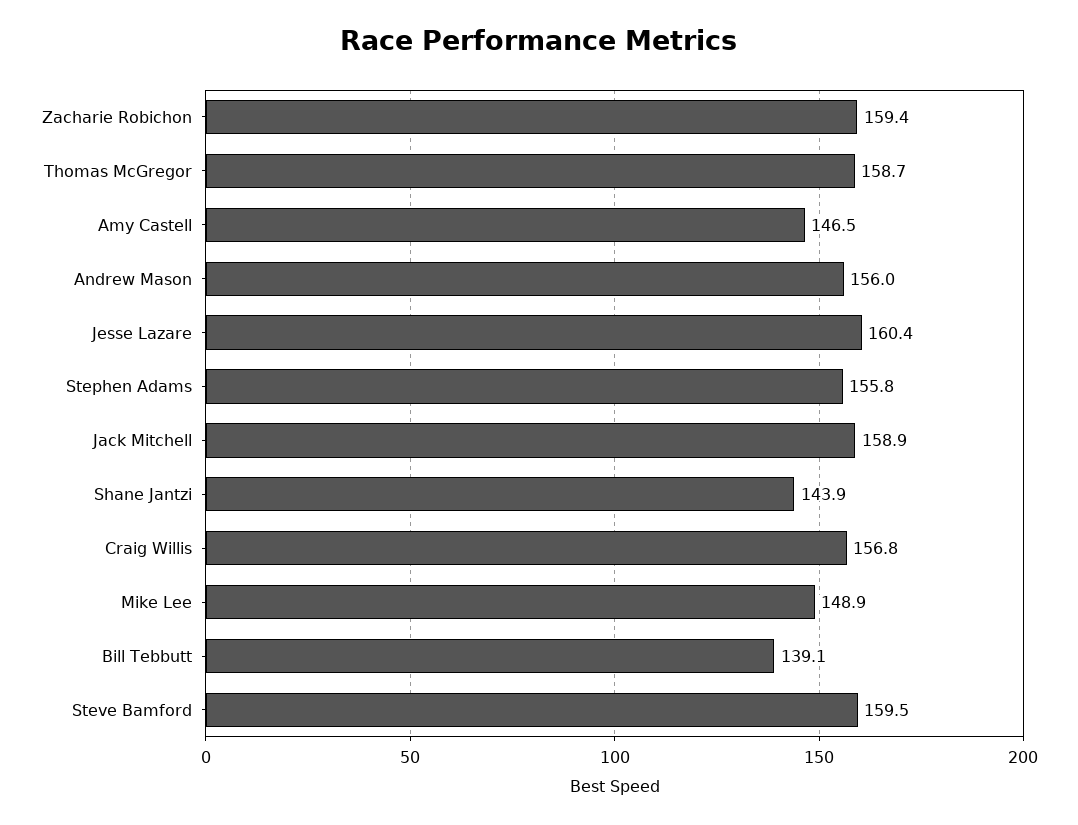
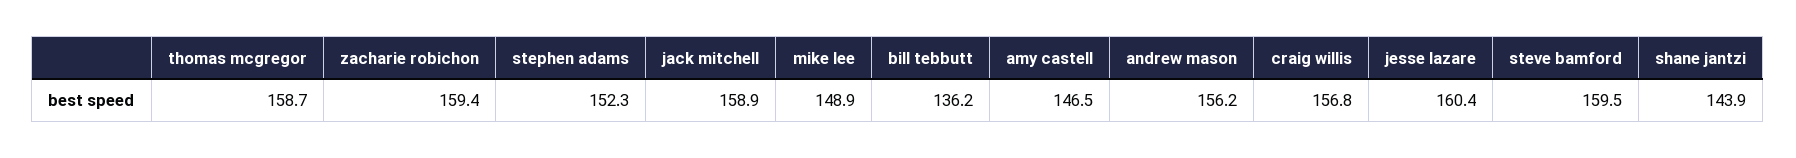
Andrew Mason: 156 -> 156.2
Stephen Adams: 155.8 -> 152.3
Bill Tebbutt: 139.1 -> 136.2

